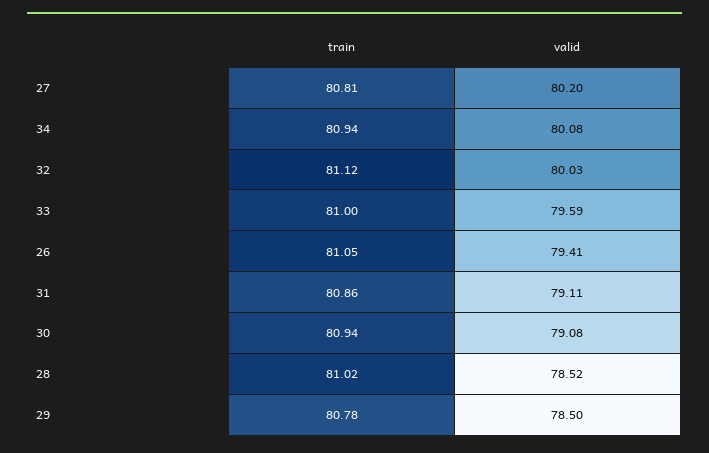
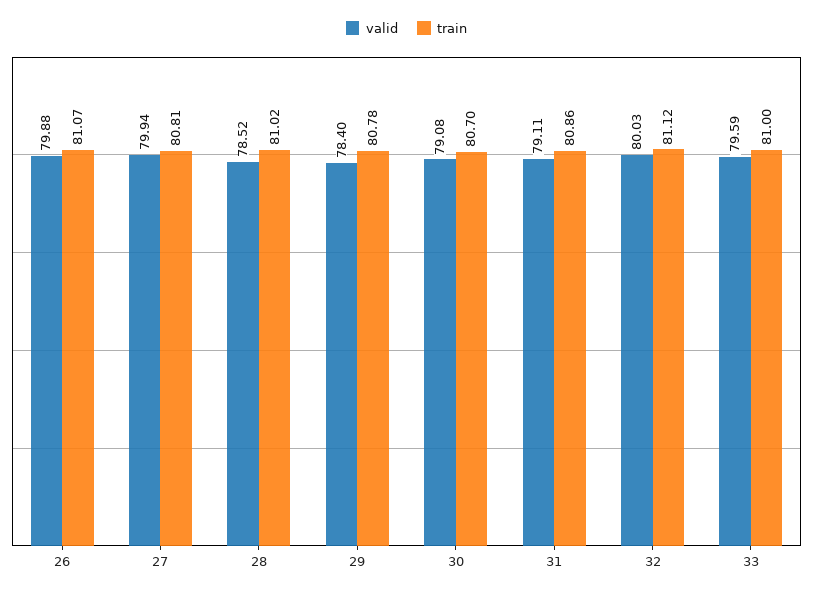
valid, 27: 80.2 -> 79.94
train, 34: 80.94 -> none
valid, 34: 80.08 -> none
train, 26: 81.05 -> 81.07
valid, 26: 79.41 -> 79.88
train, 30: 80.94 -> 80.7
valid, 29: 78.5 -> 78.4

